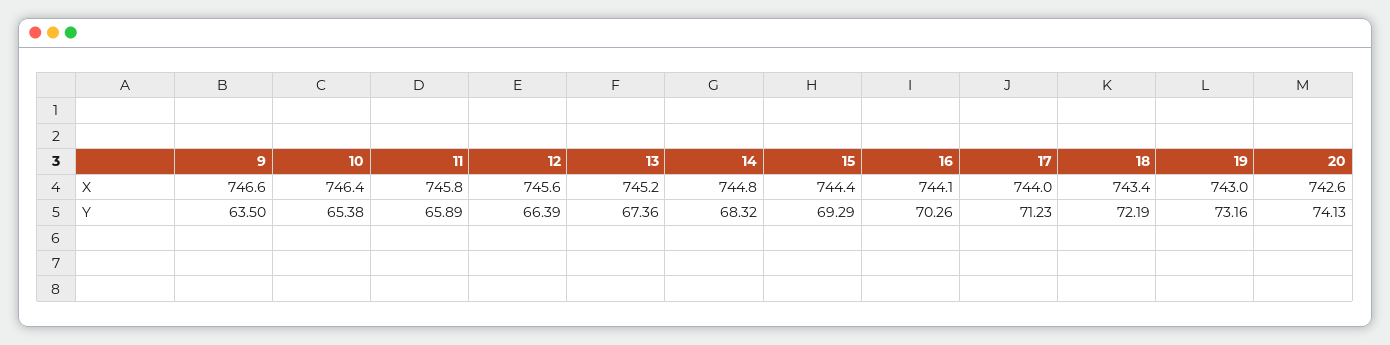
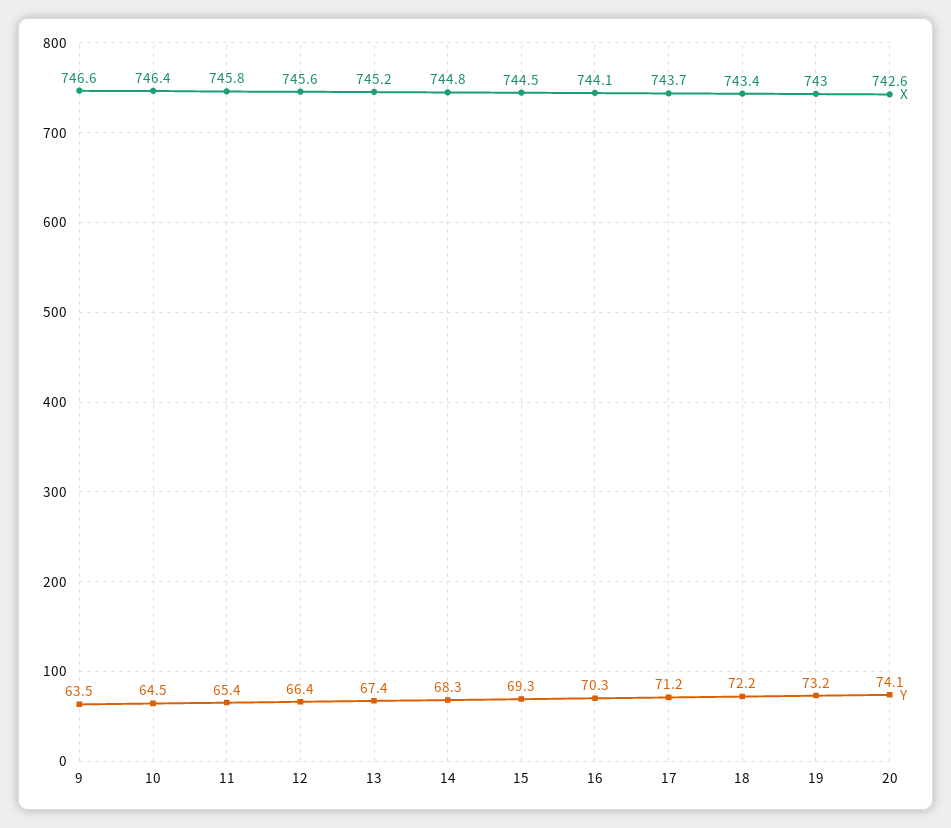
X, 15: 744.4 -> 744.5
X, 17: 744 -> 743.7
Y, 10: 65.38 -> 64.5
Y, 11: 65.89 -> 65.4

